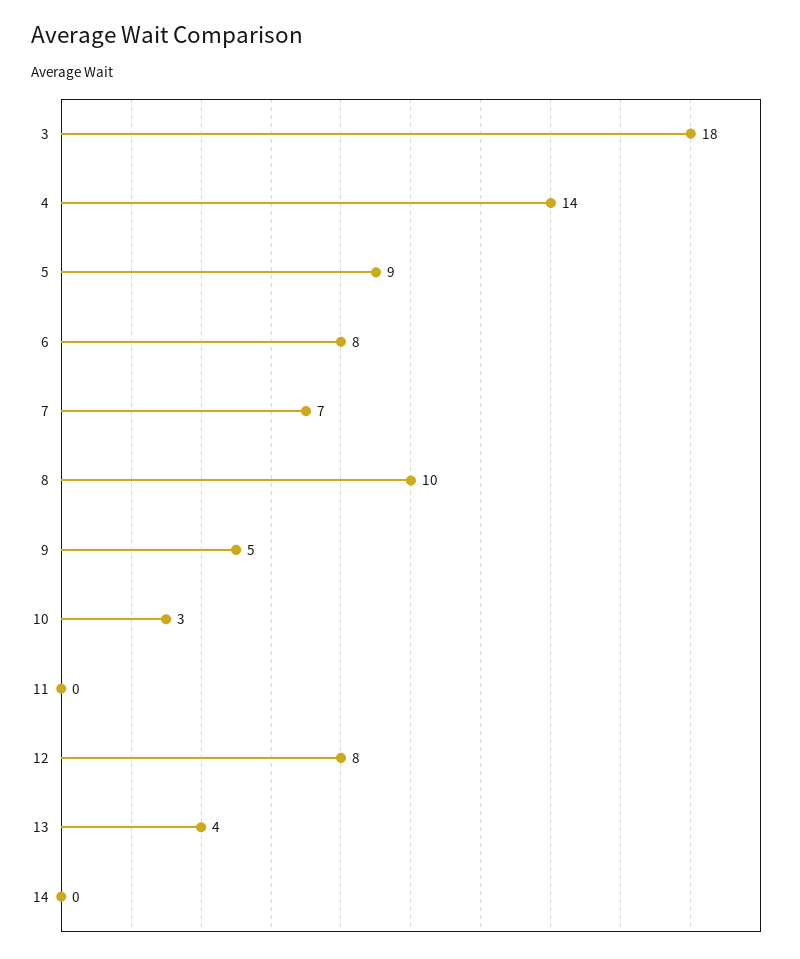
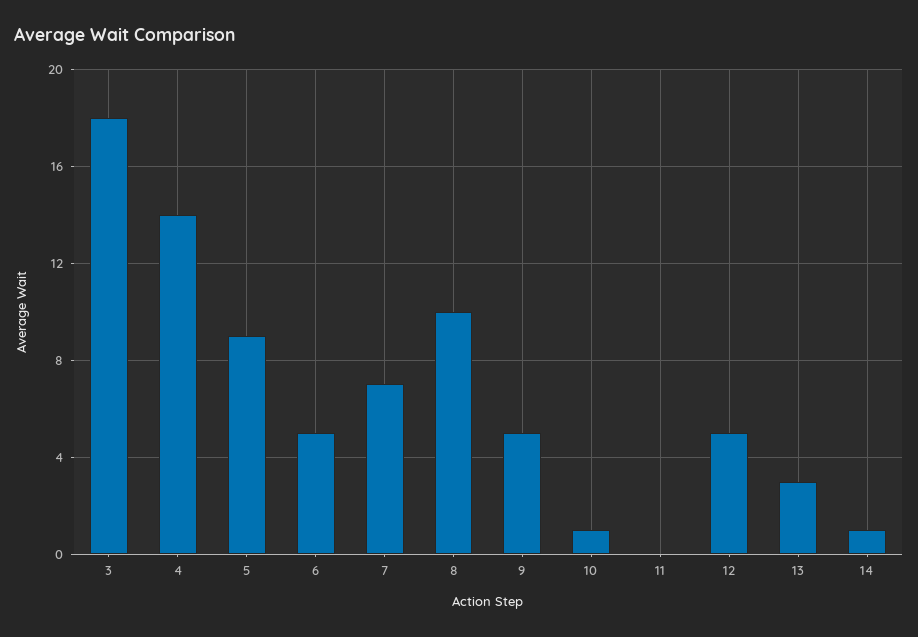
6: 8 -> 5
10: 3 -> 1
12: 8 -> 5
13: 4 -> 3
14: 0 -> 1

